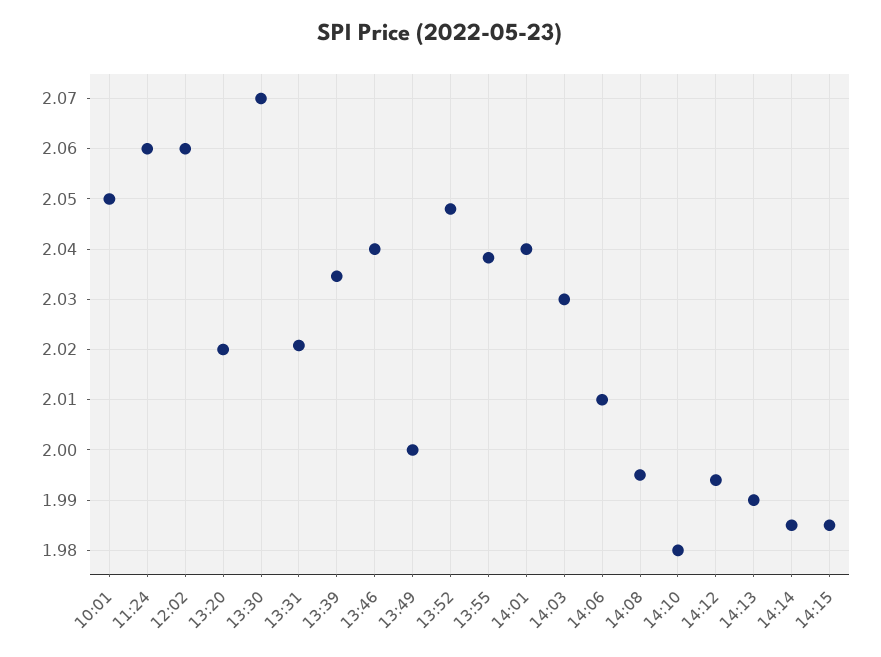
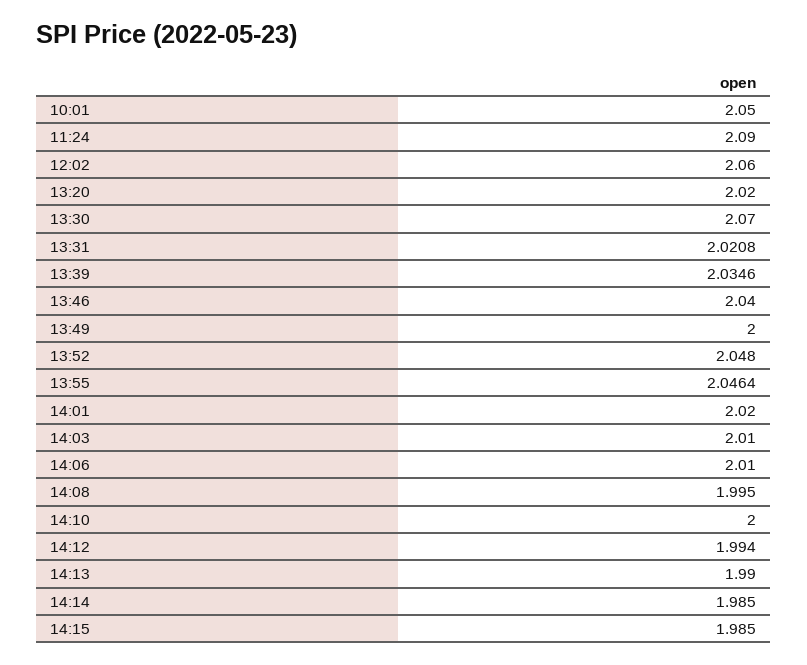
11:24: 2.06 -> 2.09
13:55: 2.038 -> 2.0464
14:01: 2.04 -> 2.02
14:03: 2.03 -> 2.01
14:10: 1.98 -> 2

